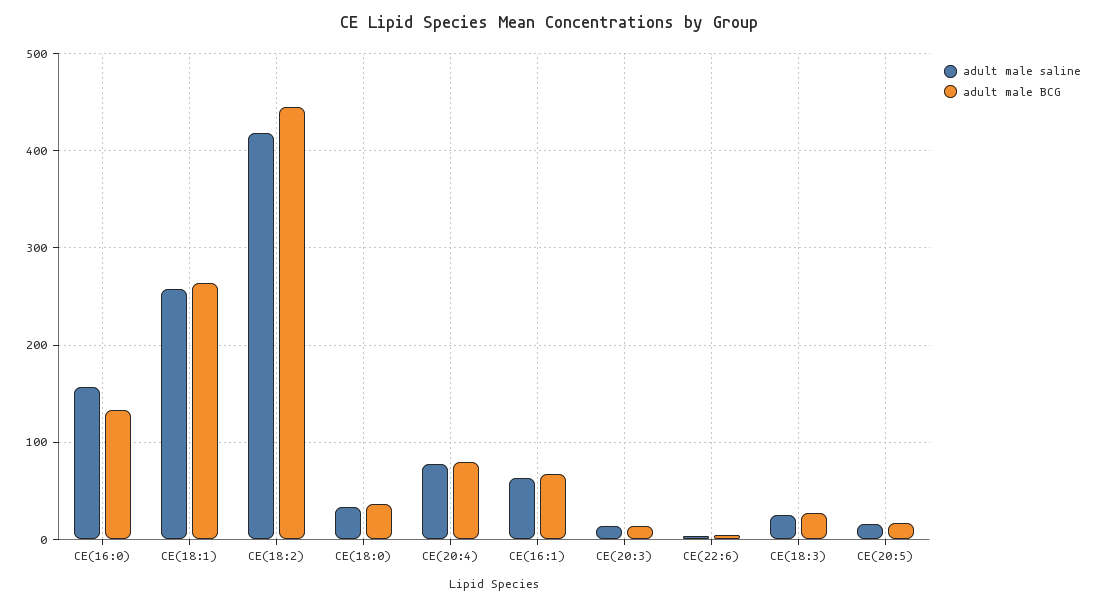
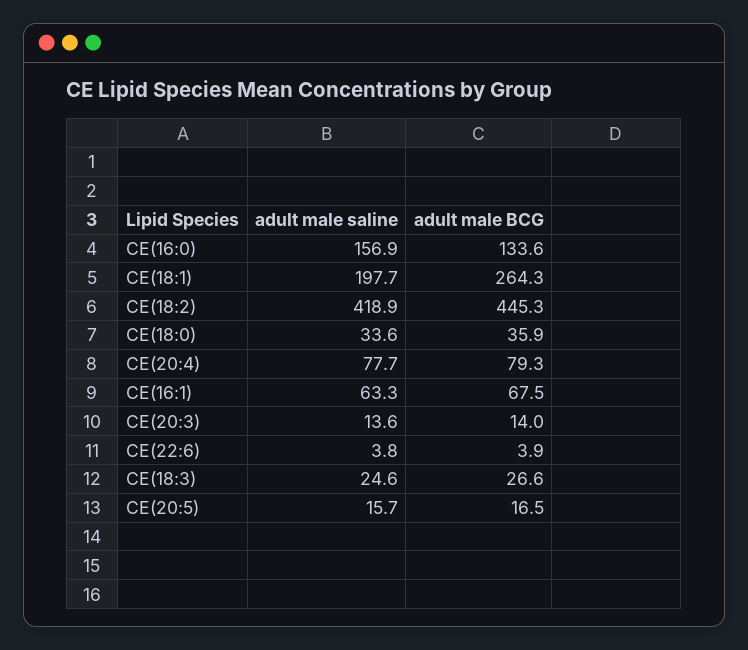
adult male saline, CE(18:1): 260 -> 197.7

